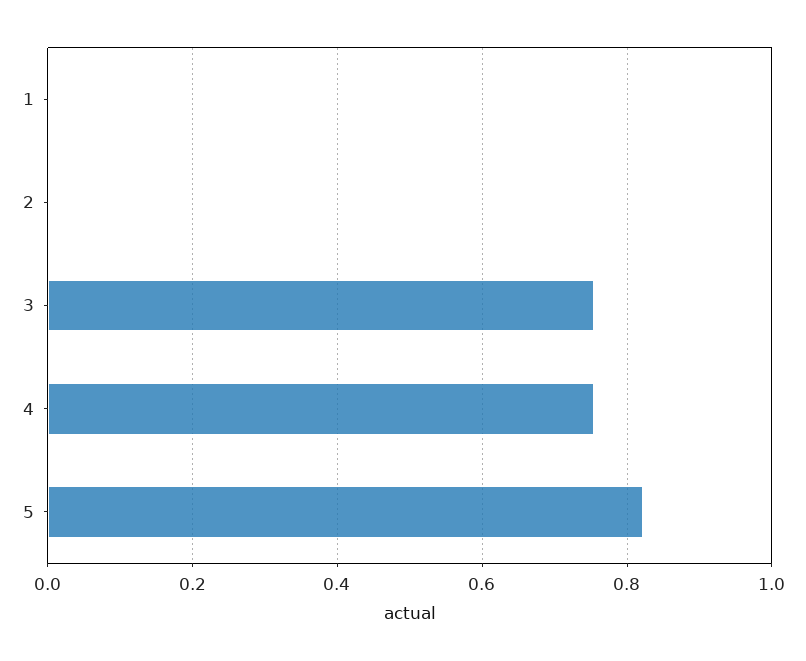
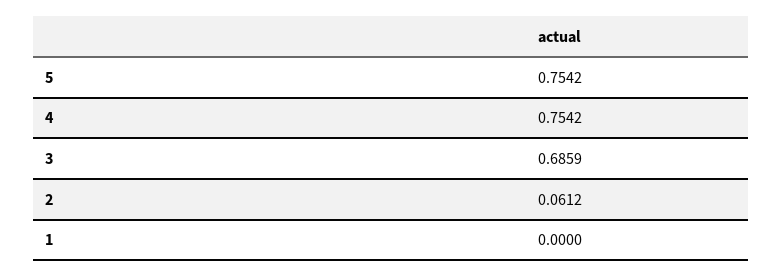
2: 0 -> 0.0612
3: 0.76 -> 0.6859
5: 0.82 -> 0.7542

